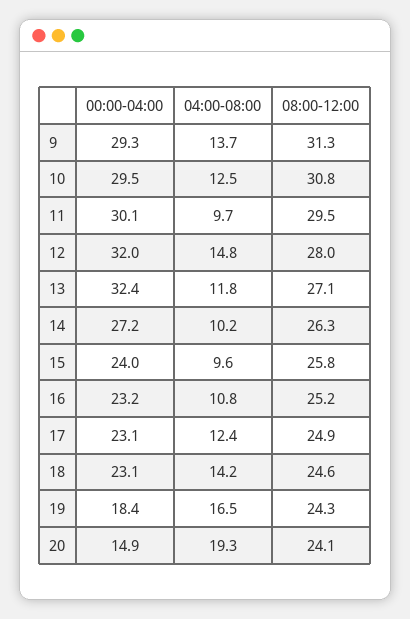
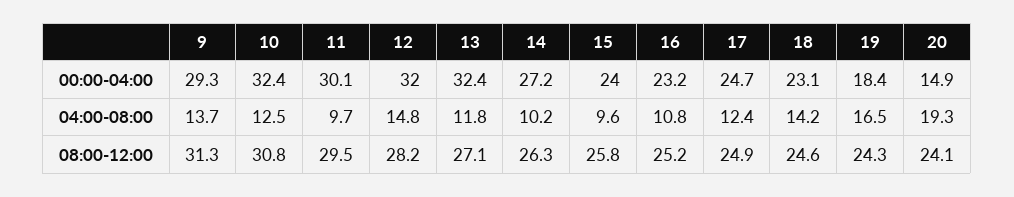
00:00-04:00, 10: 29.5 -> 32.4
08:00-12:00, 12: 28 -> 28.2
00:00-04:00, 17: 23.1 -> 24.7

